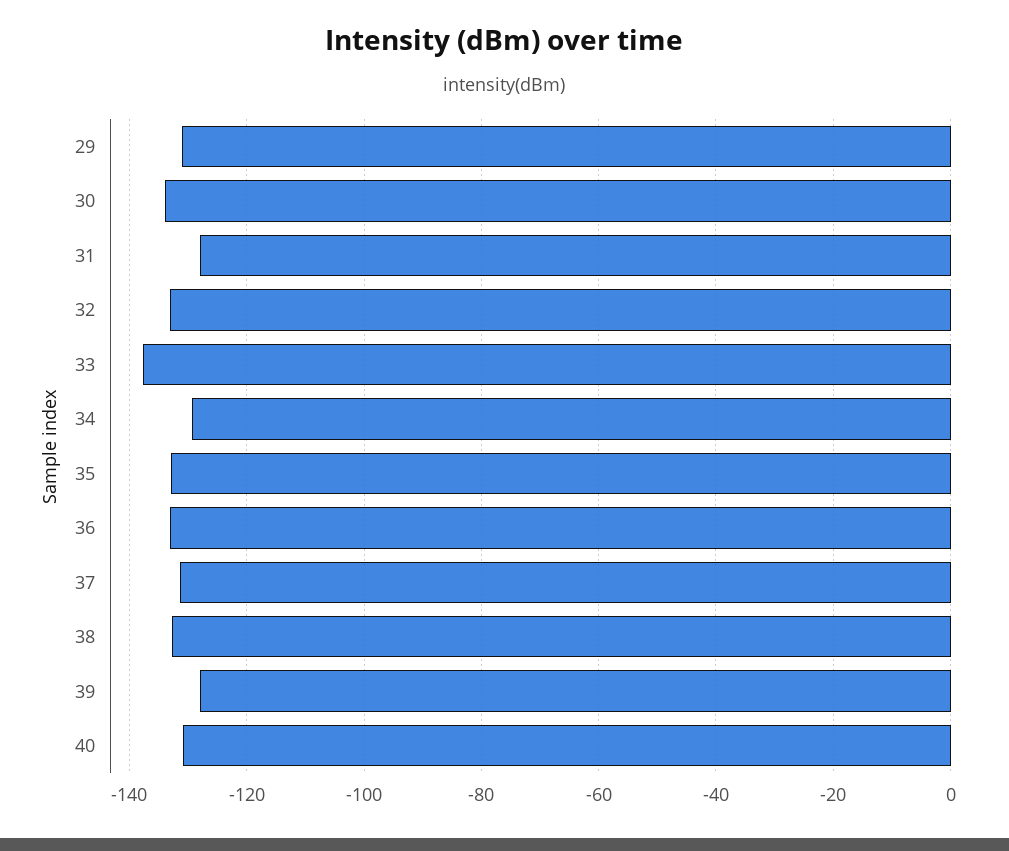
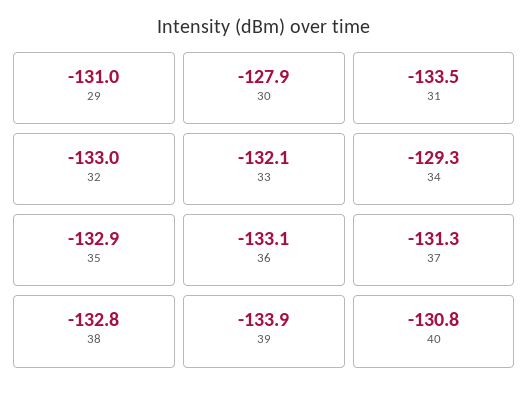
30: -134 -> -127.9
31: -128 -> -133.5
33: -138 -> -132.1
39: -128 -> -133.9

